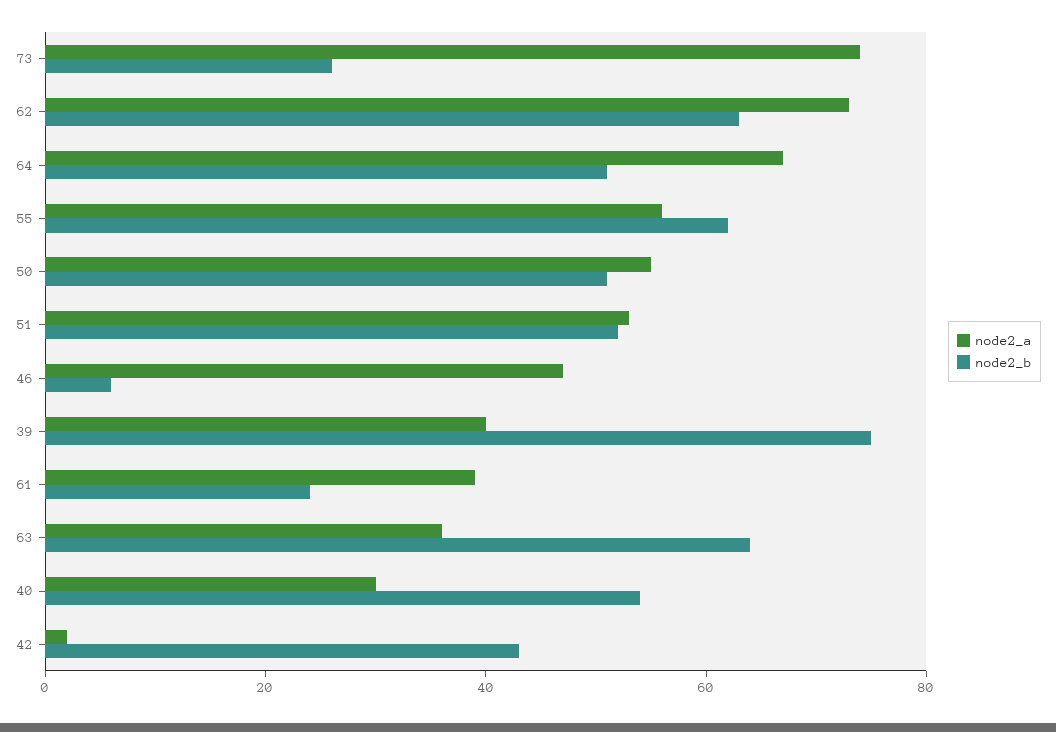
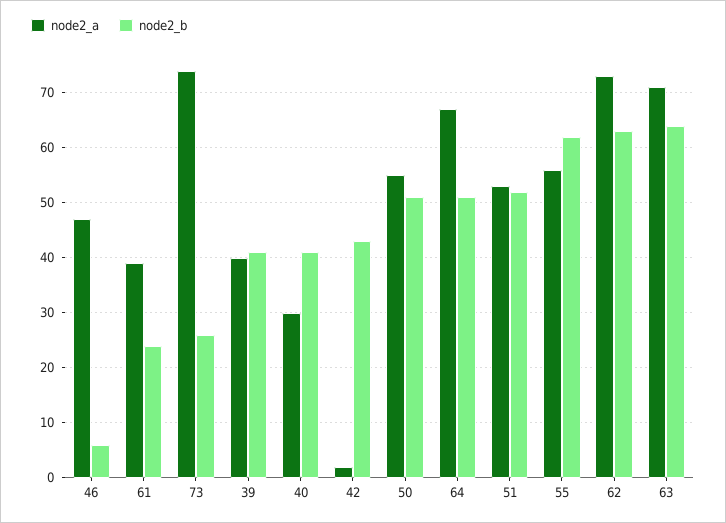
node2_b, 39: 75 -> 40
node2_a, 63: 35 -> 70
node2_b, 40: 55 -> 40

